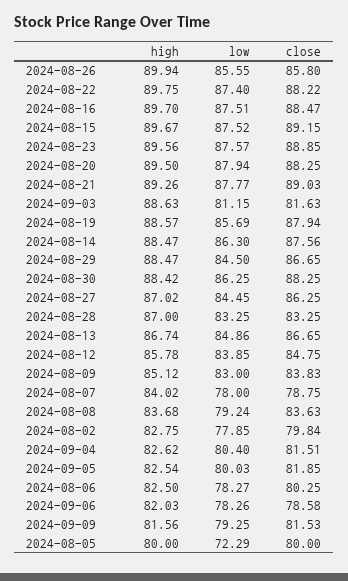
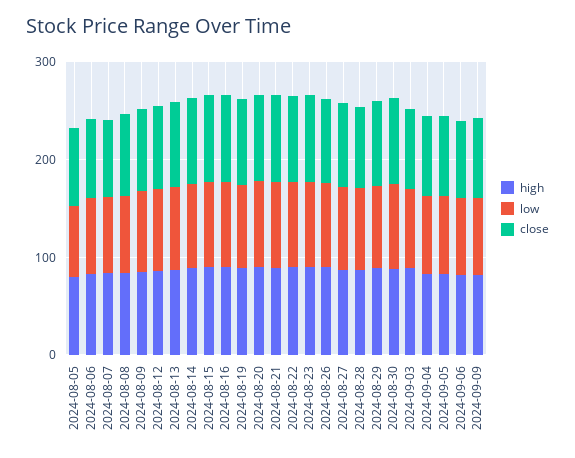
high, 2024-08-02: 82.75 -> none
low, 2024-08-02: 77.85 -> none
close, 2024-08-02: 79.84 -> none

